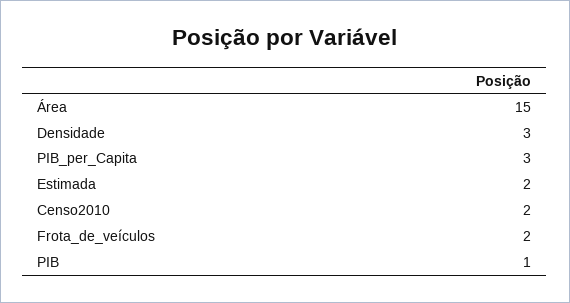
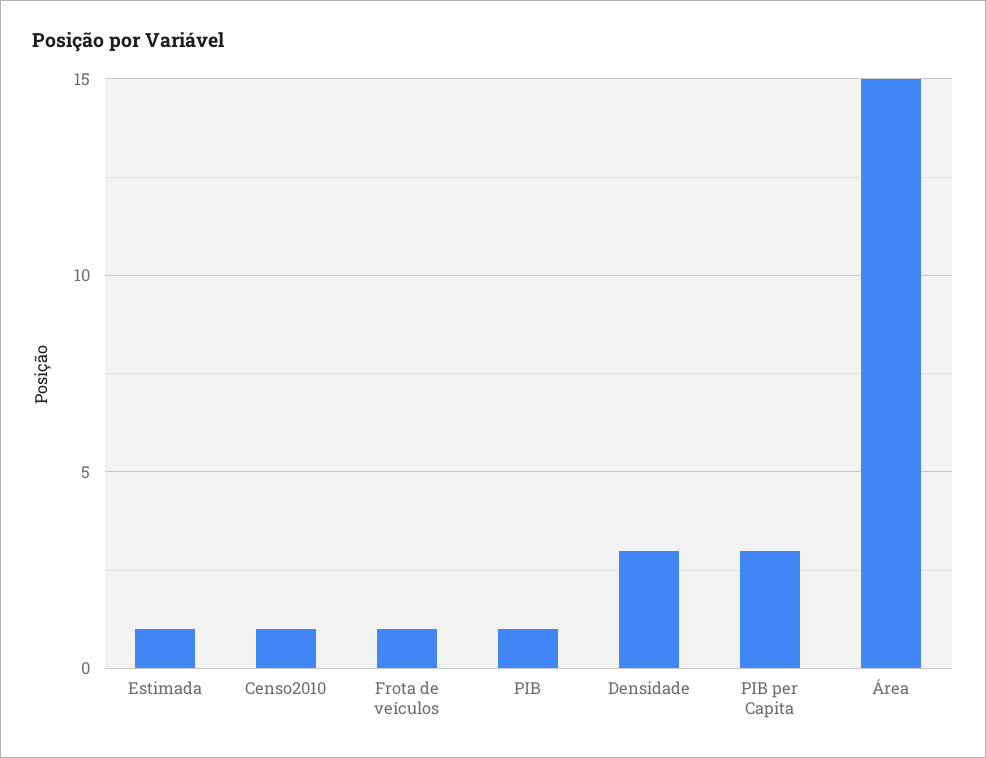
Estimada: 2 -> 1
Censo2010: 2 -> 1
Frota_de_veículos: 2 -> 1

